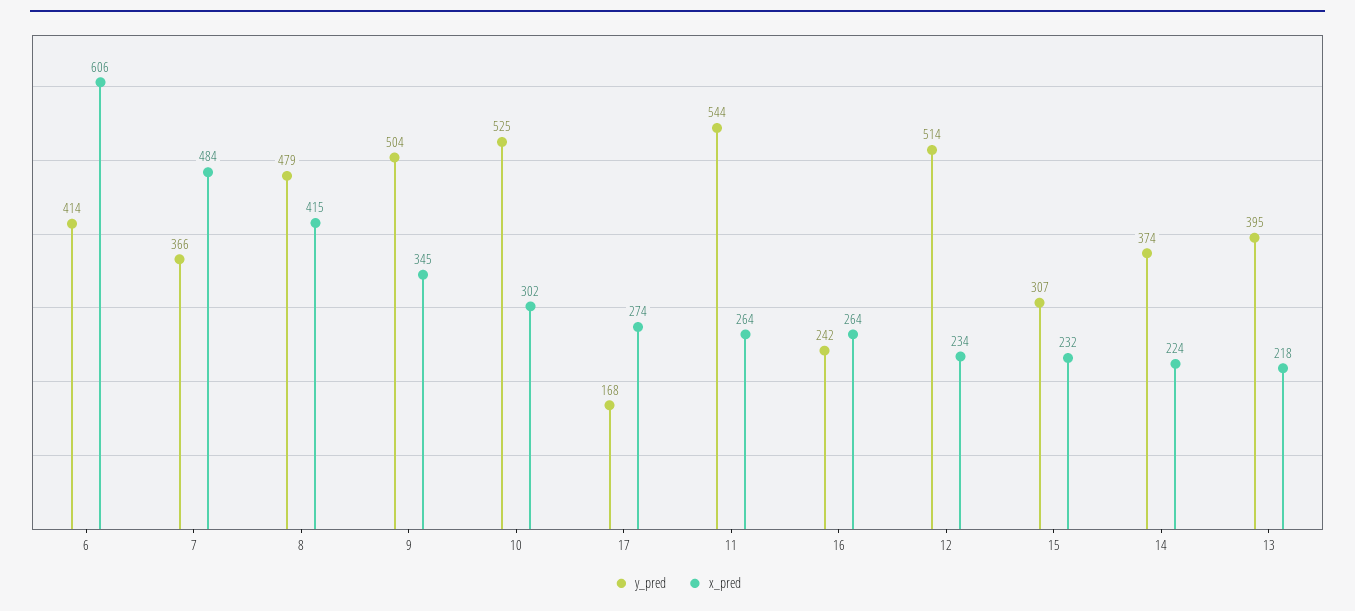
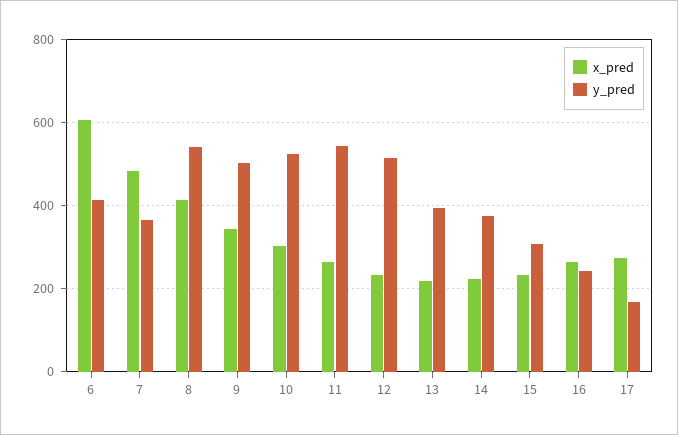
y_pred, 8: 479 -> 540

